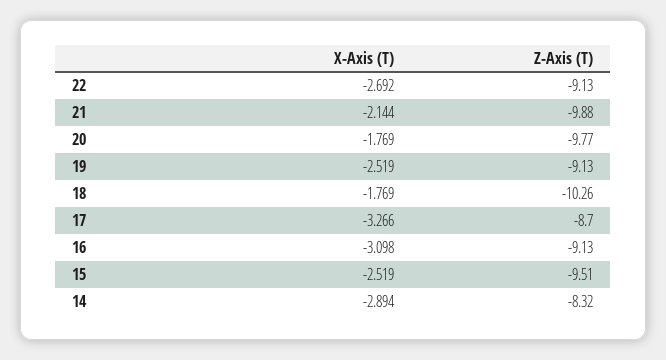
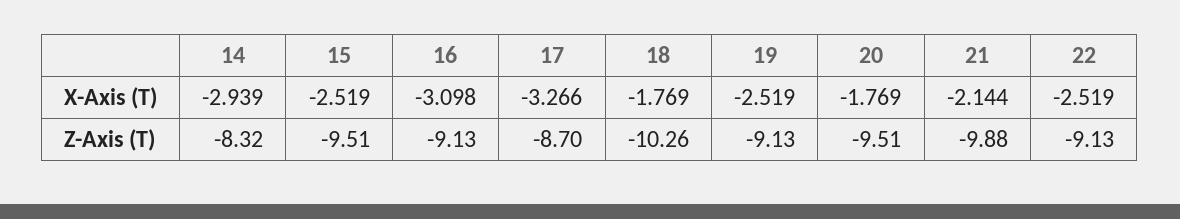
X-Axis (T), 22: -2.692 -> -2.519
Z-Axis (T), 20: -9.77 -> -9.51
X-Axis (T), 14: -2.894 -> -2.939

